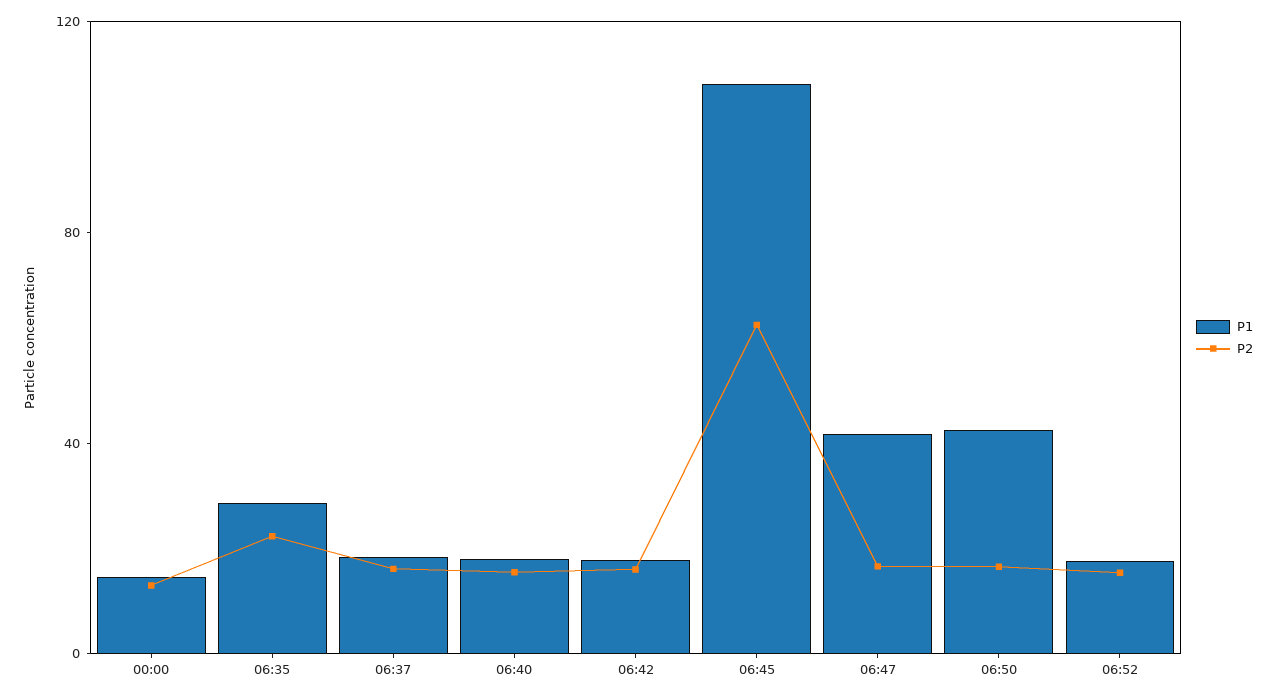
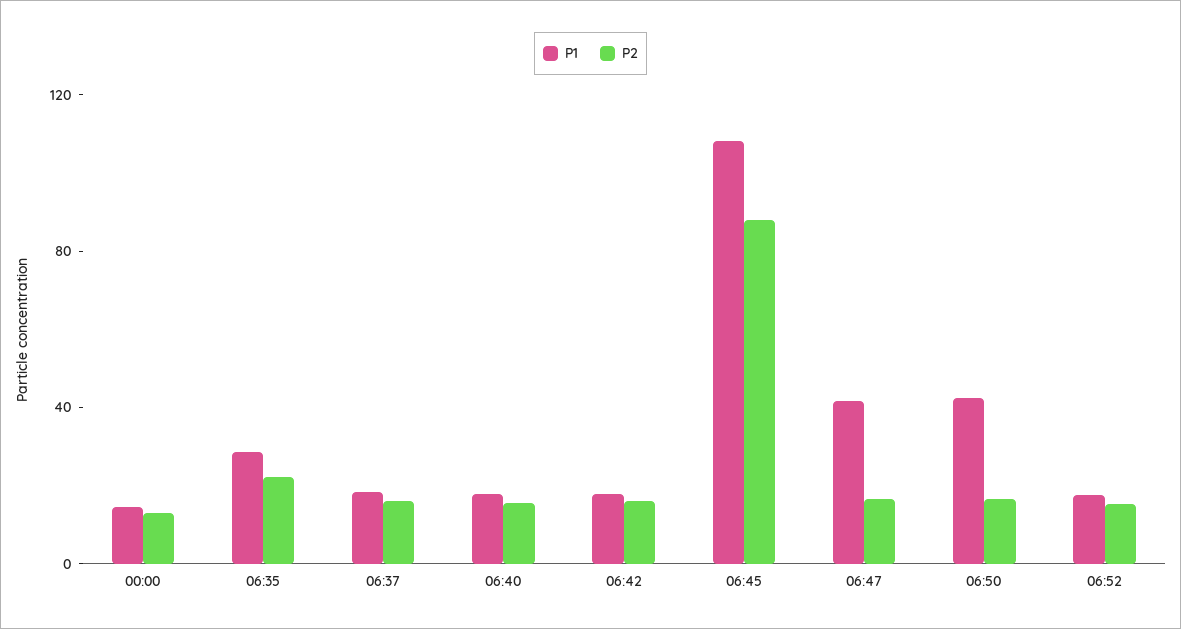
P2, 06:45: 60 -> 90

